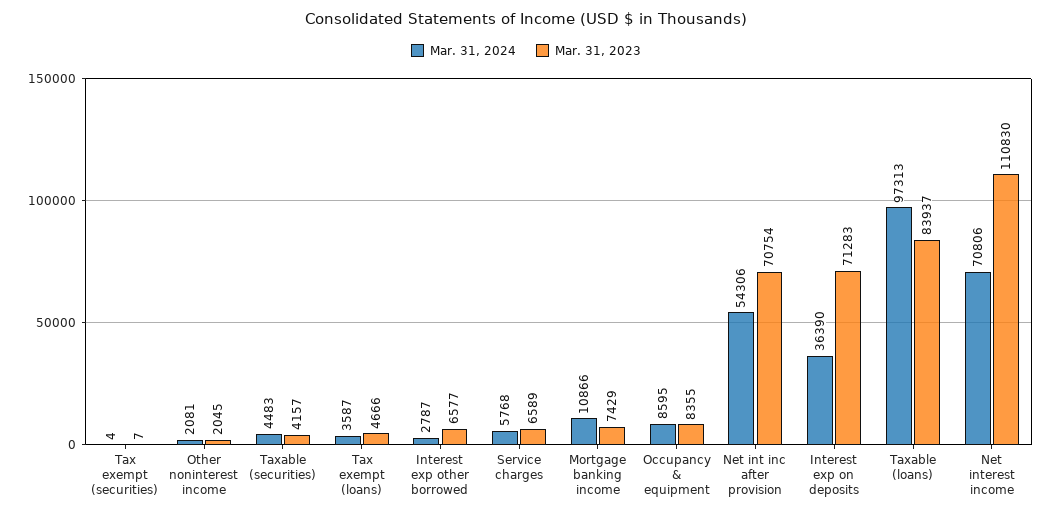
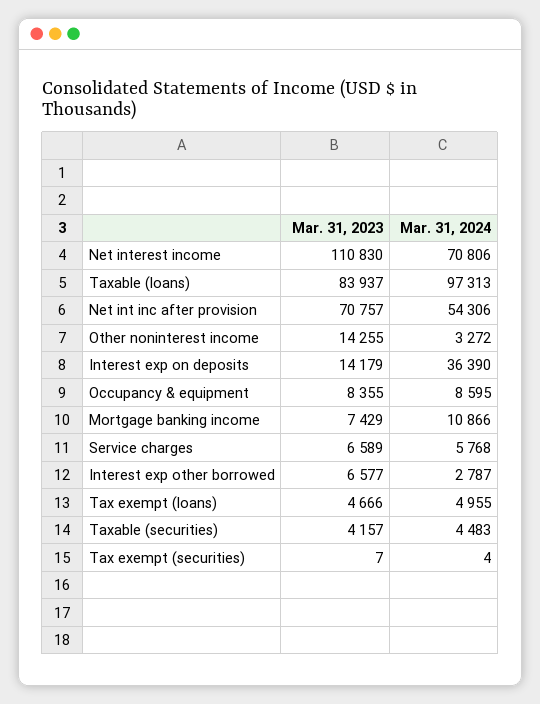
Mar. 31, 2024, Other noninterest income: 2081 -> 3272
Mar. 31, 2023, Other noninterest income: 2045 -> 14255
Mar. 31, 2024, Tax exempt (loans): 3587 -> 4955
Mar. 31, 2023, Net int inc after provision: 70754 -> 70757
Mar. 31, 2023, Interest exp on deposits: 71283 -> 14179

